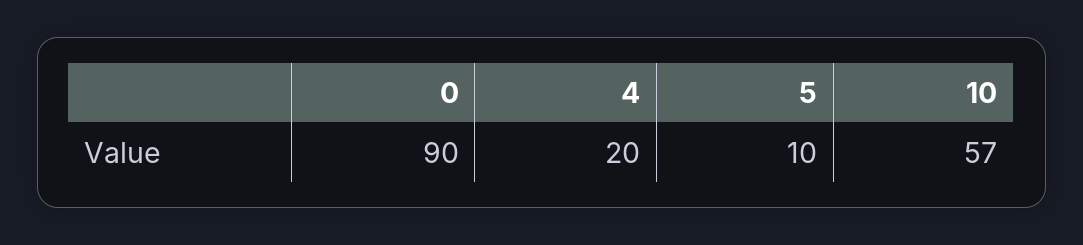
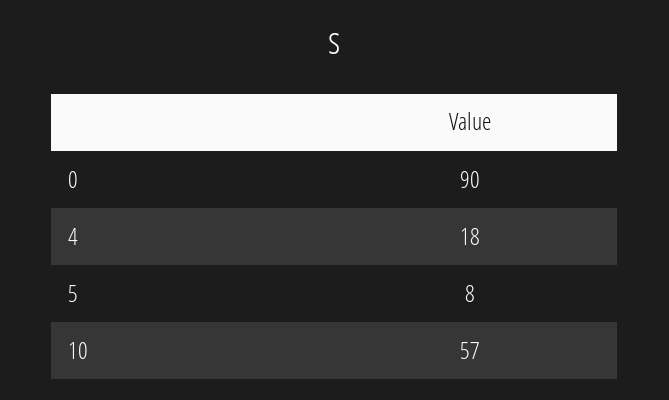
4: 20 -> 18
5: 10 -> 8

